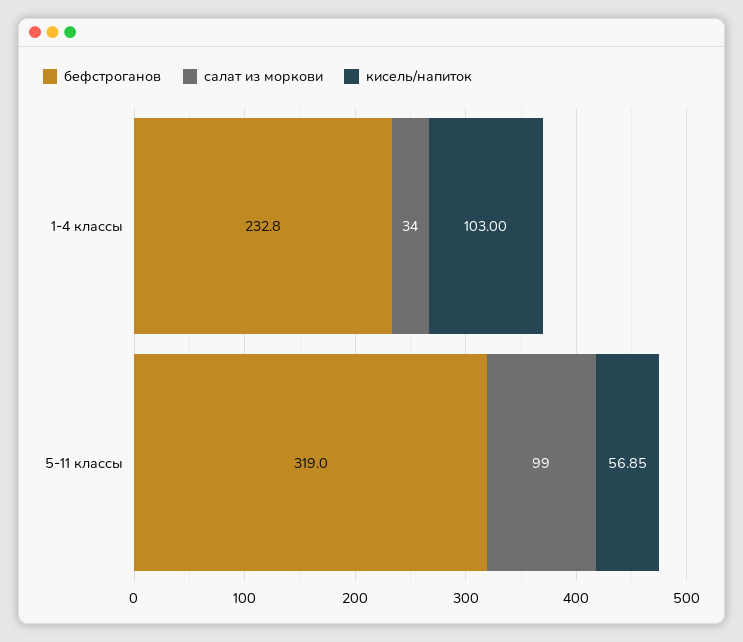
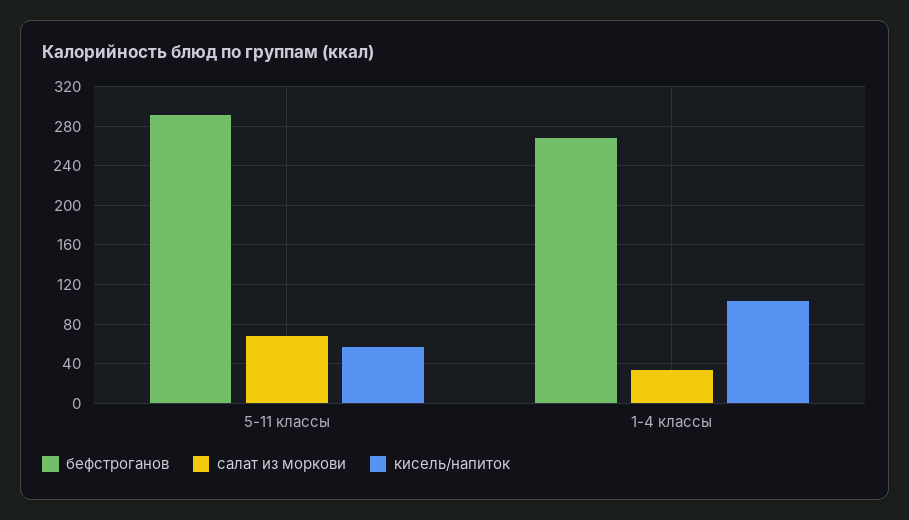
бефстроганов, 1-4 классы: 232.8 -> 270
бефстроганов, 5-11 классы: 319 -> 290
салат из моркови, 5-11 классы: 99 -> 70

